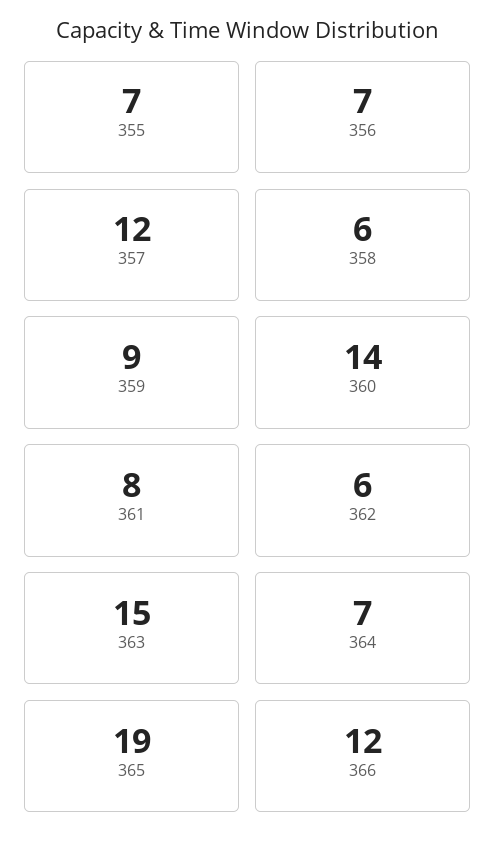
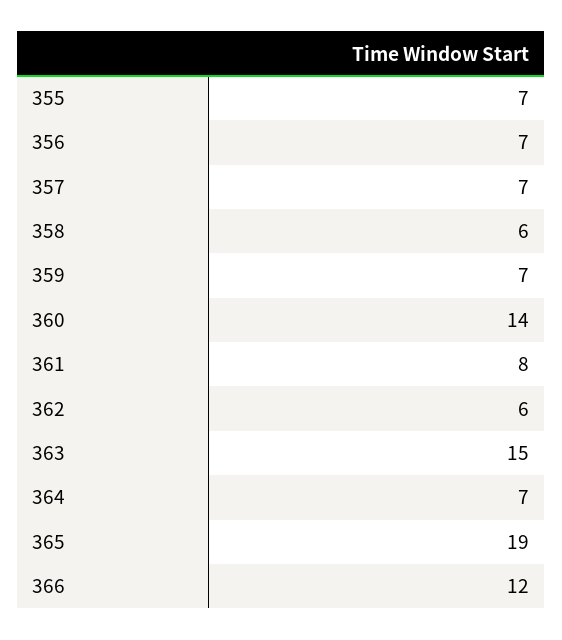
357: 12 -> 7
359: 9 -> 7

